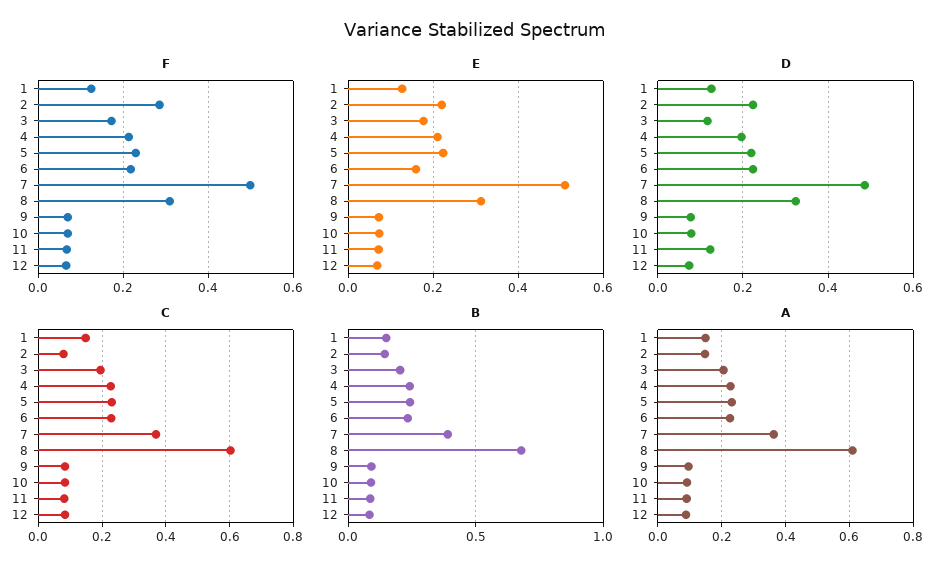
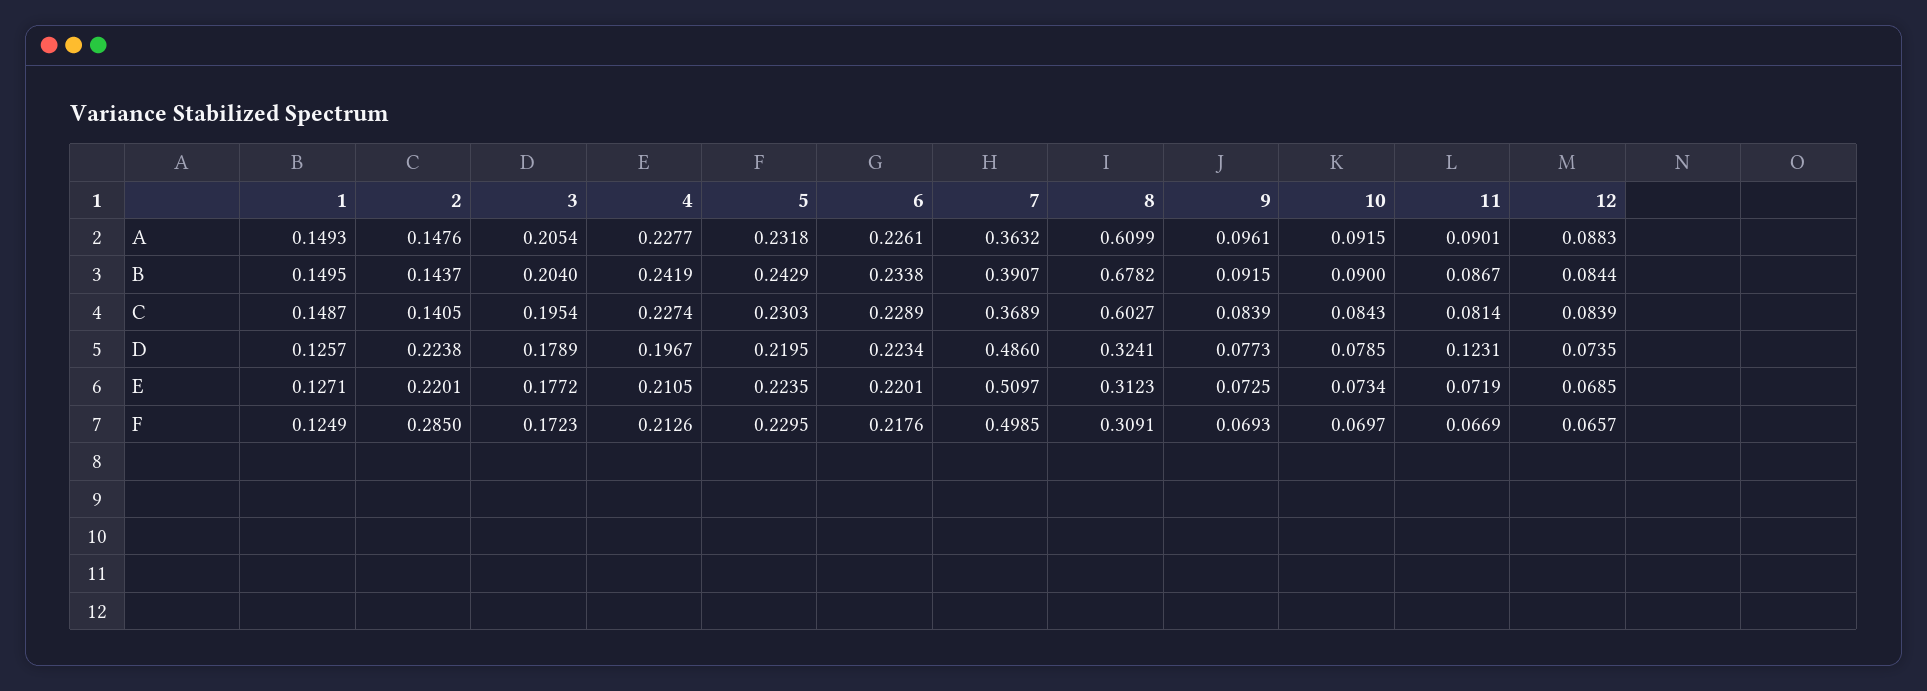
E, 6: 0.16 -> 0.2201
D, 3: 0.12 -> 0.1789
C, 2: 0.08 -> 0.1405

